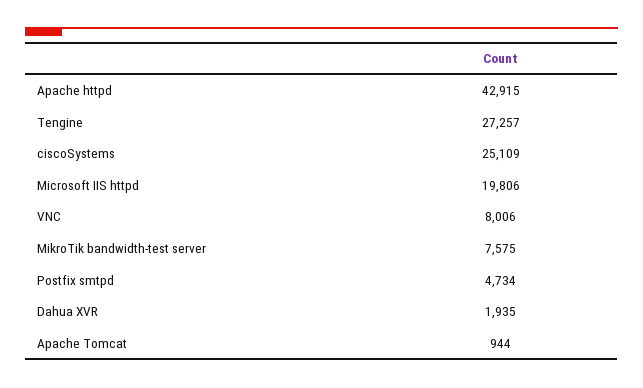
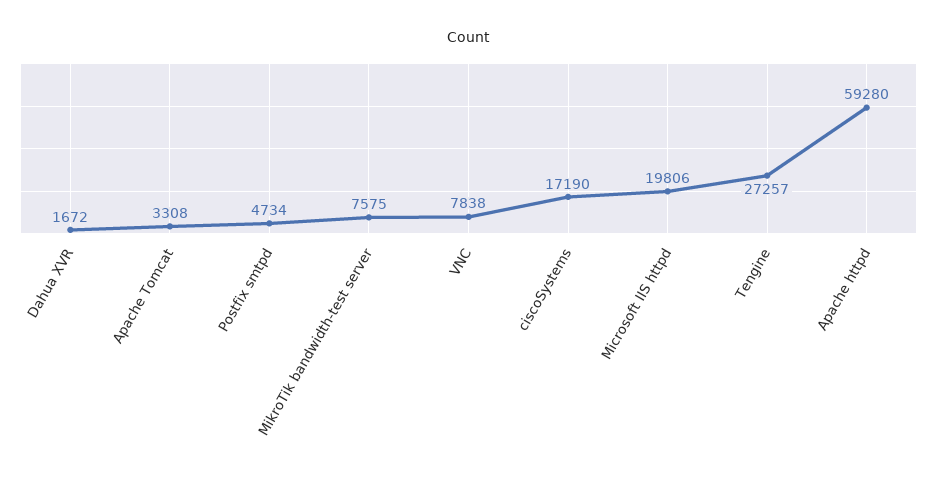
Apache httpd: 42915 -> 59280
ciscoSystems: 25109 -> 17190
VNC: 8006 -> 7838
Dahua XVR: 1935 -> 1672
Apache Tomcat: 944 -> 3308

